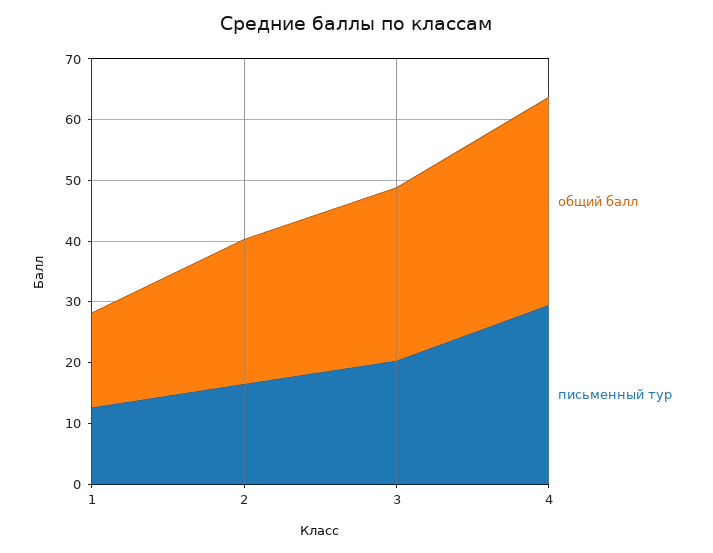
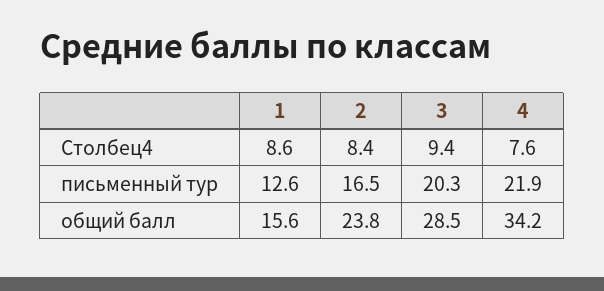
письменный тур, 4: 30 -> 21.9
Столбец4, 1: none -> 8.6
Столбец4, 2: none -> 8.4
Столбец4, 3: none -> 9.4
Столбец4, 4: none -> 7.6

